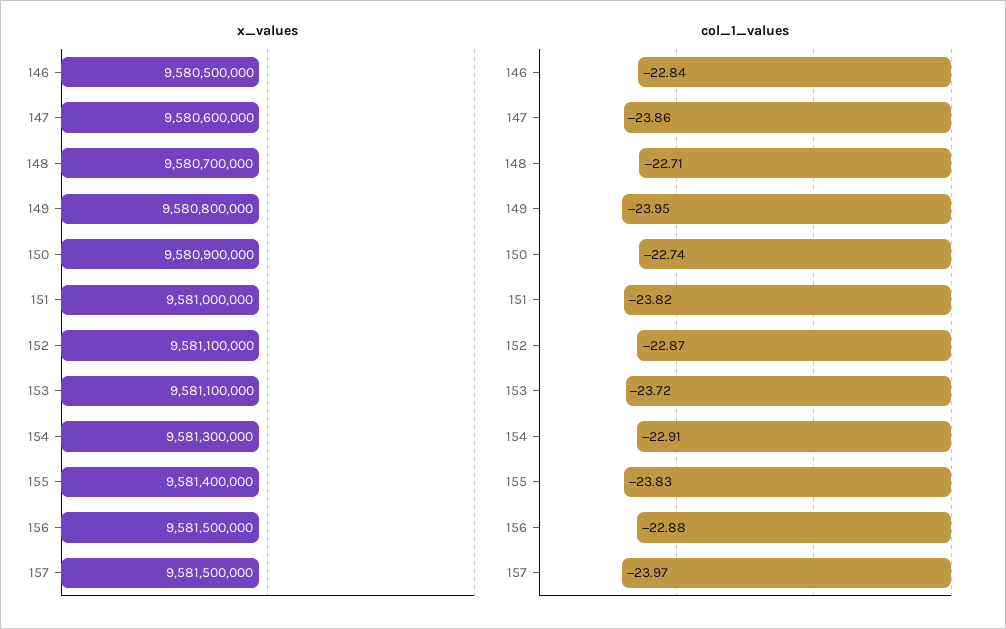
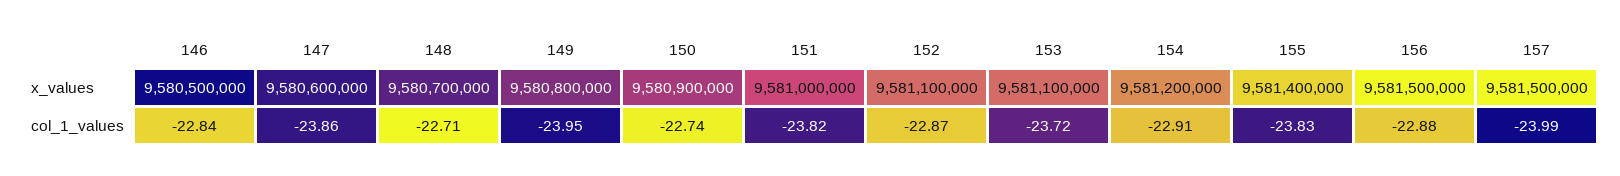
x_values, 154: 9581300000 -> 9581200000
col_1_values, 157: -23.97 -> -23.99

